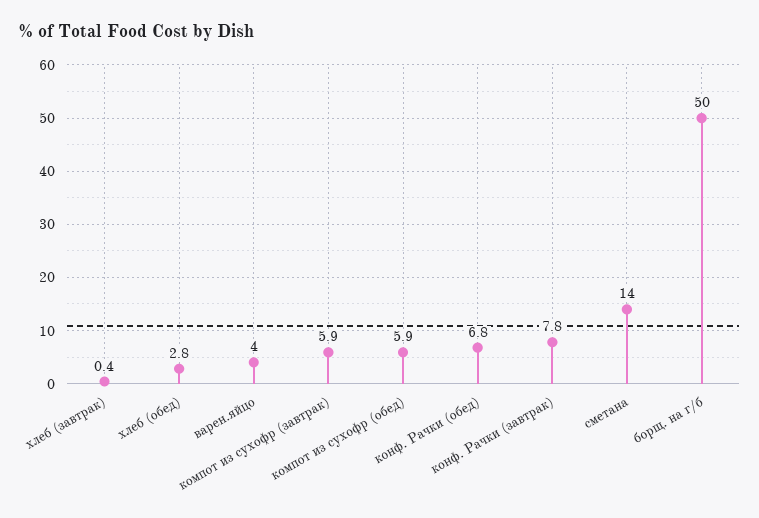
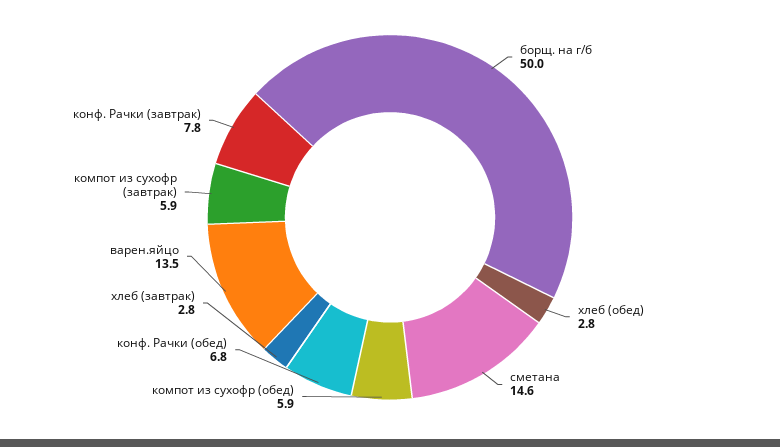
хлеб (завтрак): 0.4 -> 2.8
варен.яйцо: 4 -> 13.5
сметана: 14 -> 14.6

